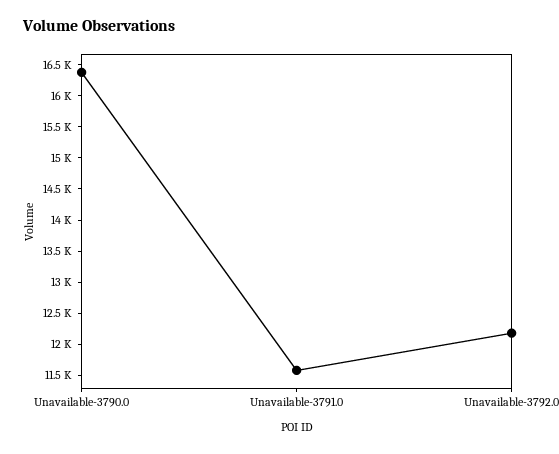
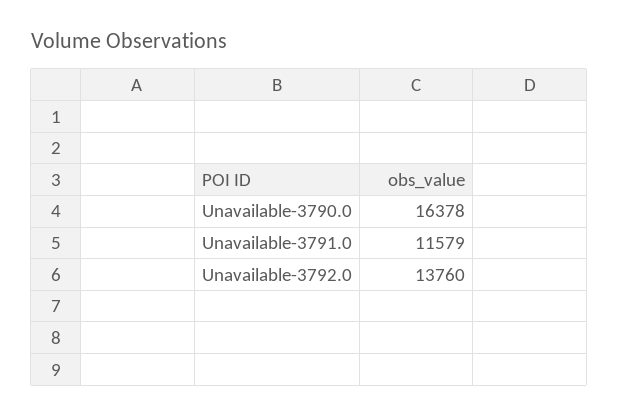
Unavailable-3792.0: 12250 -> 13760

